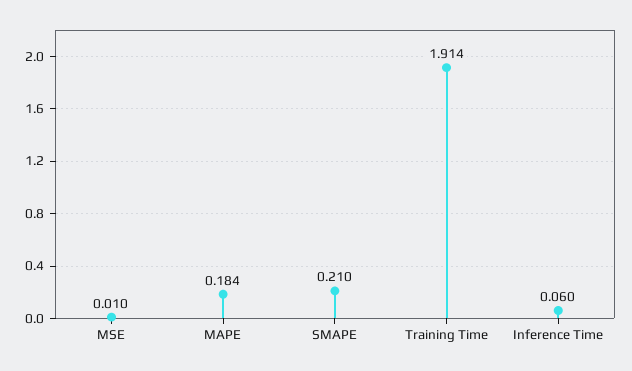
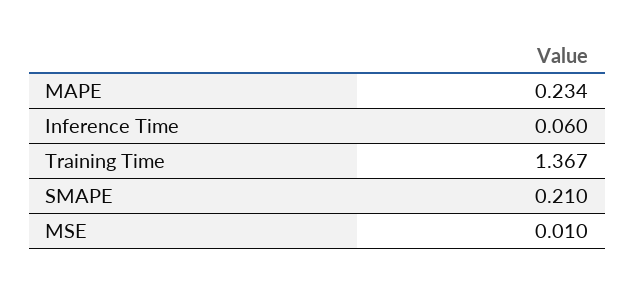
MAPE: 0.184 -> 0.234
Training Time: 1.914 -> 1.367

